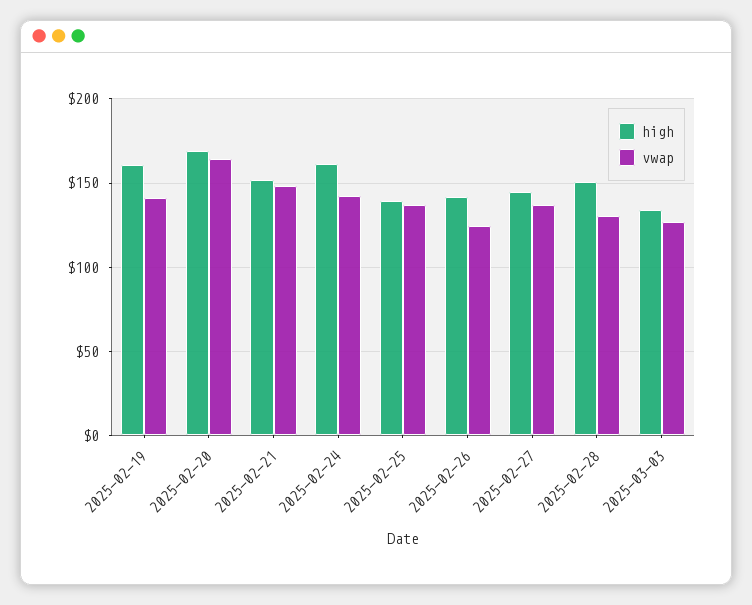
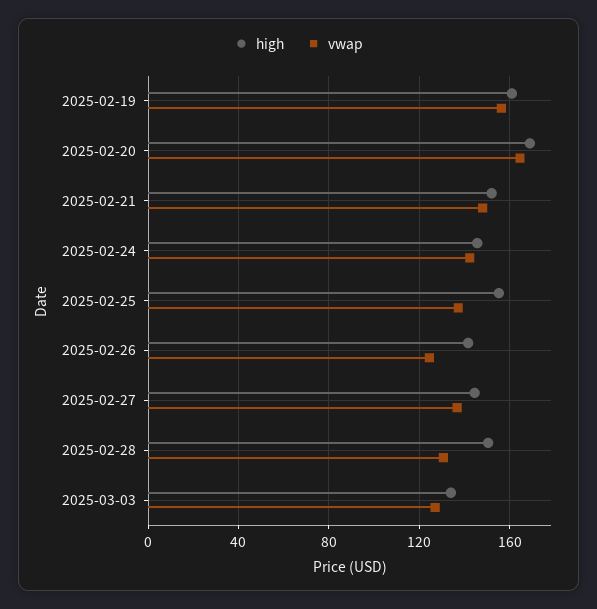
vwap, 2025-02-19: 140 -> 155
high, 2025-02-24: 160 -> 145
high, 2025-02-25: 140 -> 155

